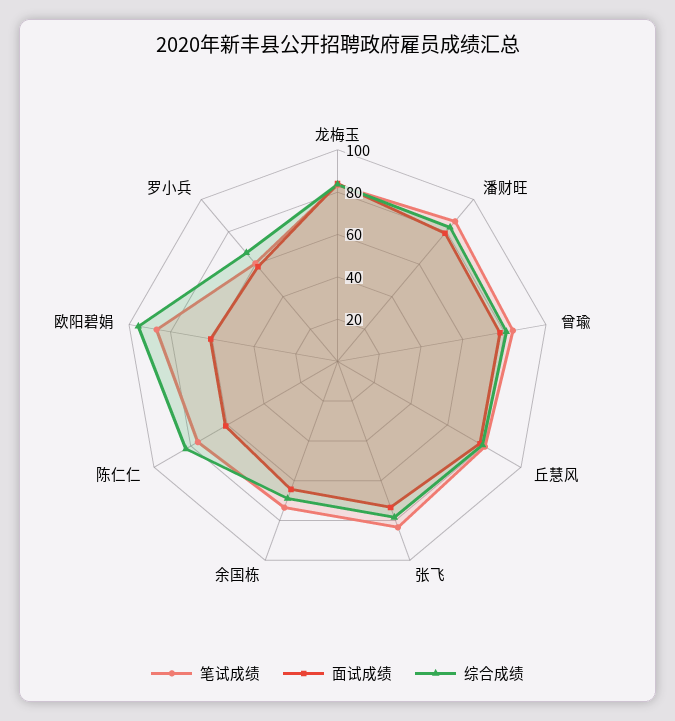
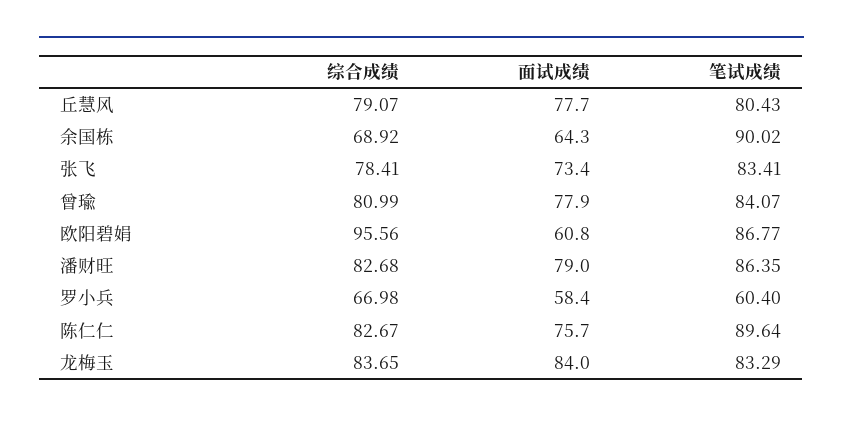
笔试成绩, 余国栋: 75 -> 90.02
笔试成绩, 陈仁仁: 75 -> 89.64
面试成绩, 陈仁仁: 60 -> 75.7

